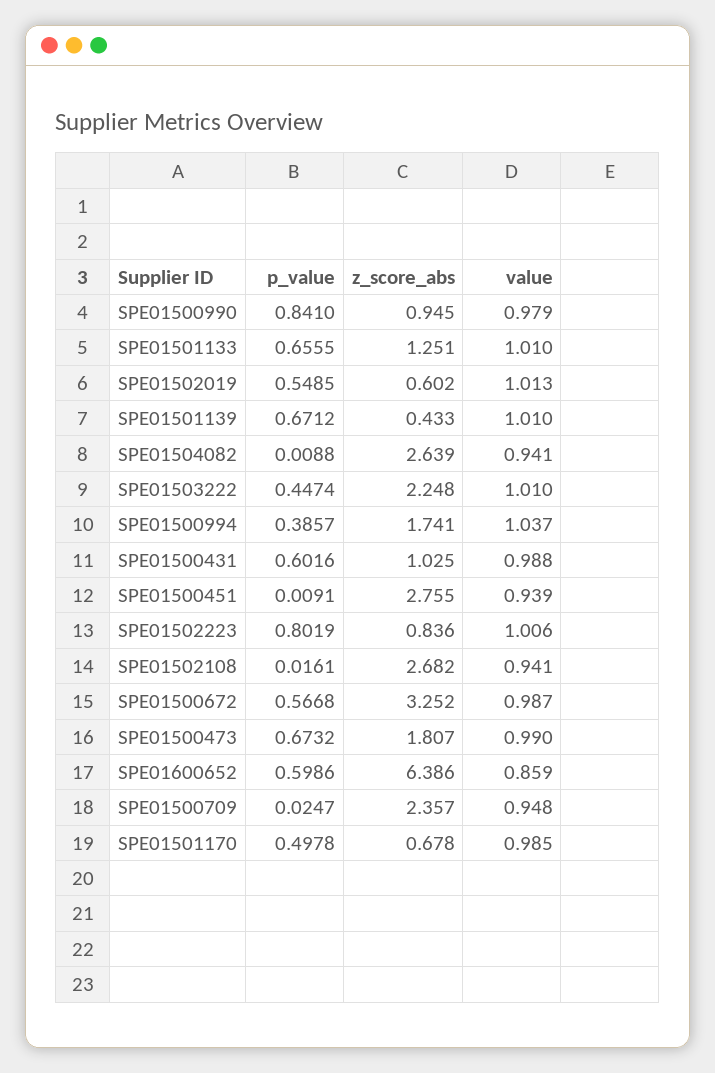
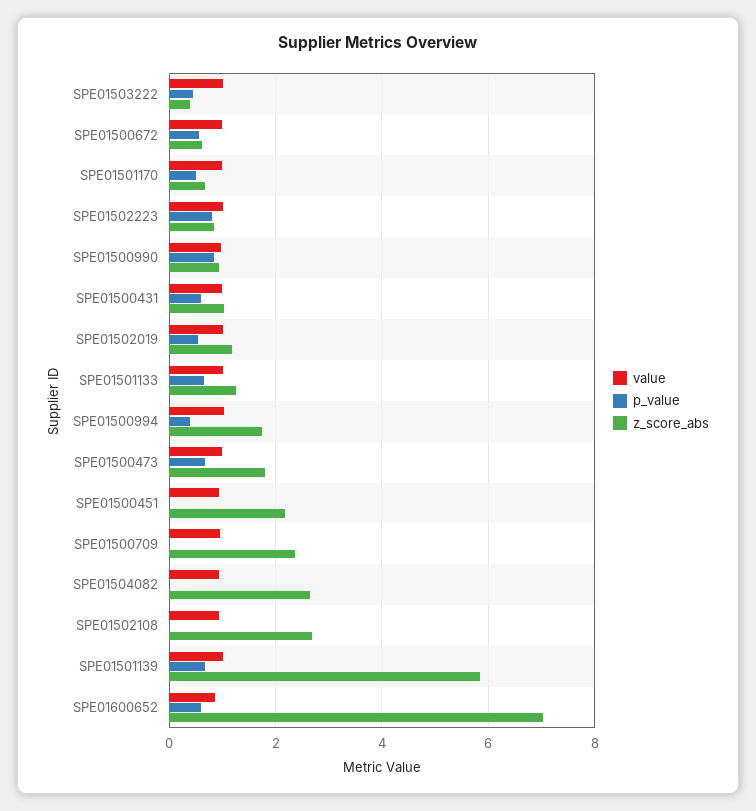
z_score_abs, SPE01502019: 0.602 -> 1.2
z_score_abs, SPE01501139: 0.433 -> 5.8
z_score_abs, SPE01503222: 2.248 -> 0.4
z_score_abs, SPE01500451: 2.755 -> 2.2
z_score_abs, SPE01500672: 3.252 -> 0.6
z_score_abs, SPE01600652: 6.386 -> 7

